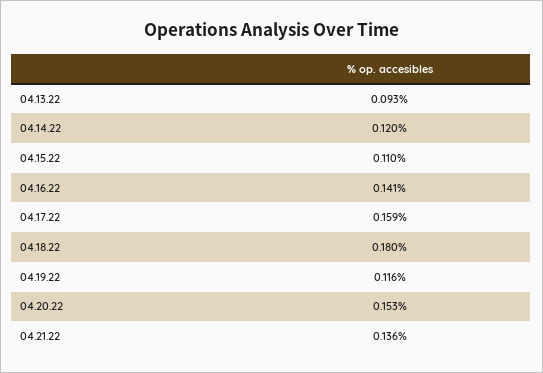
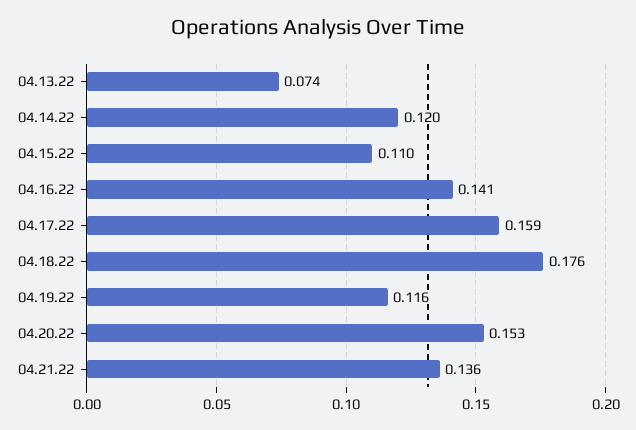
04.13.22: 0.093 -> 0.074
04.18.22: 0.18 -> 0.176

